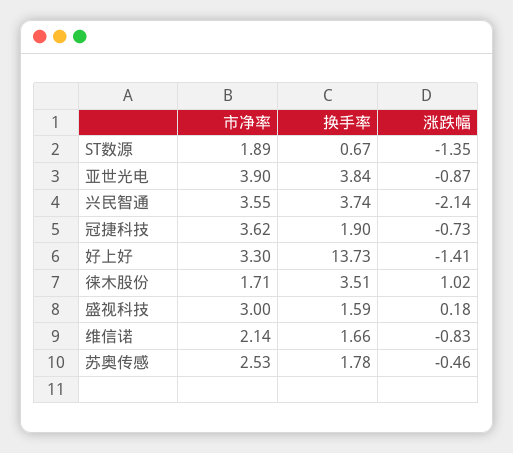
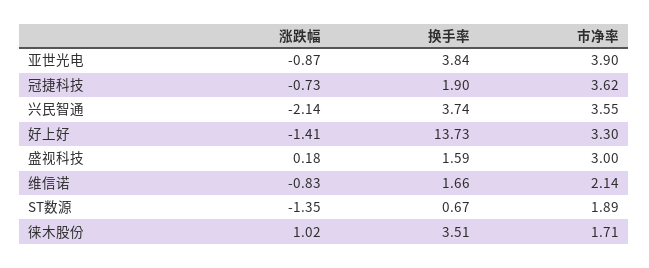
市净率, 苏奥传感: 2.53 -> none
换手率, 苏奥传感: 1.78 -> none
涨跌幅, 苏奥传感: -0.46 -> none

